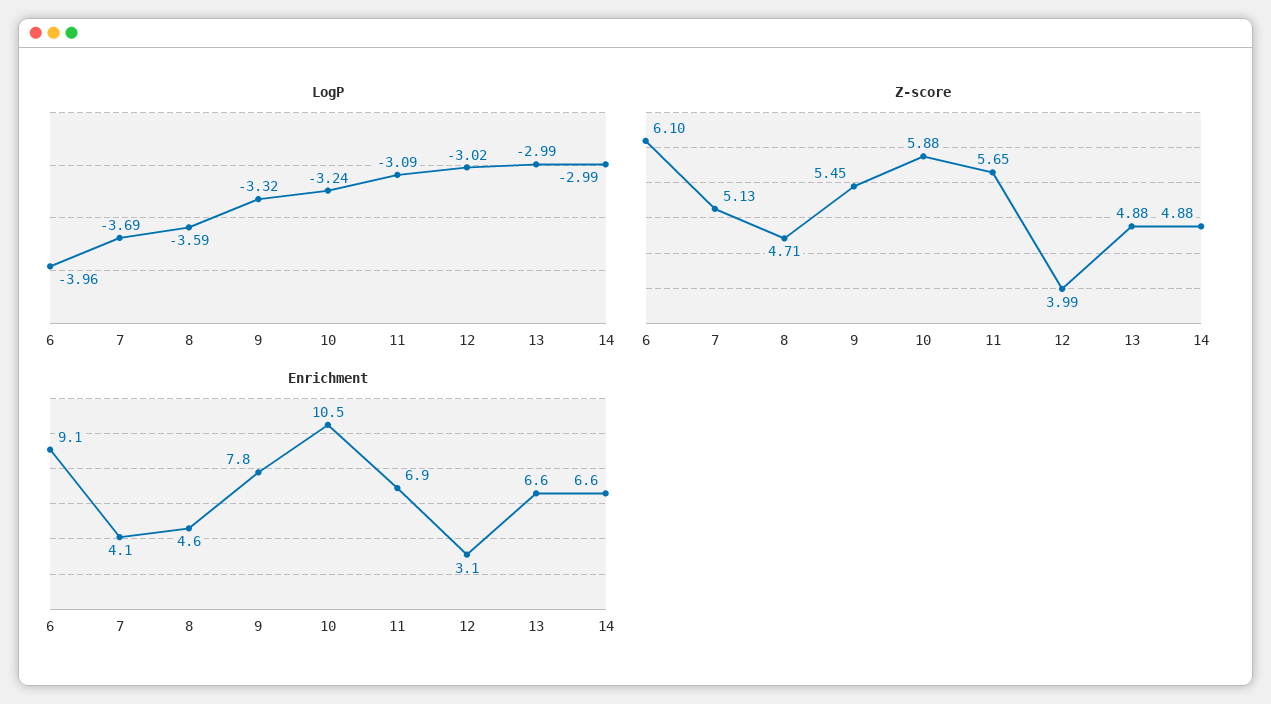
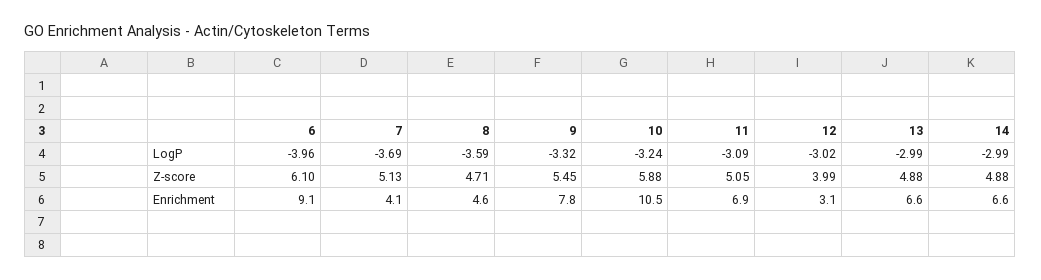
Z-score, 11: 5.65 -> 5.05

